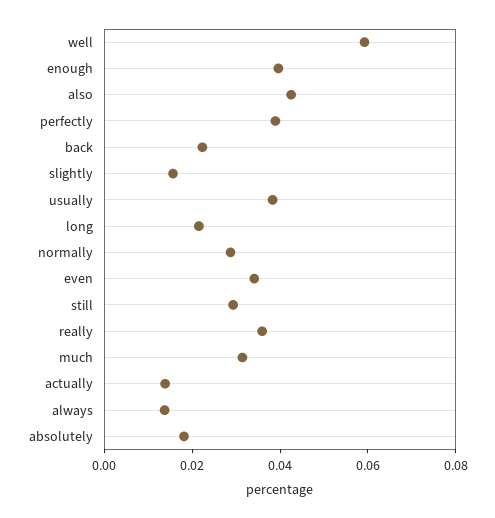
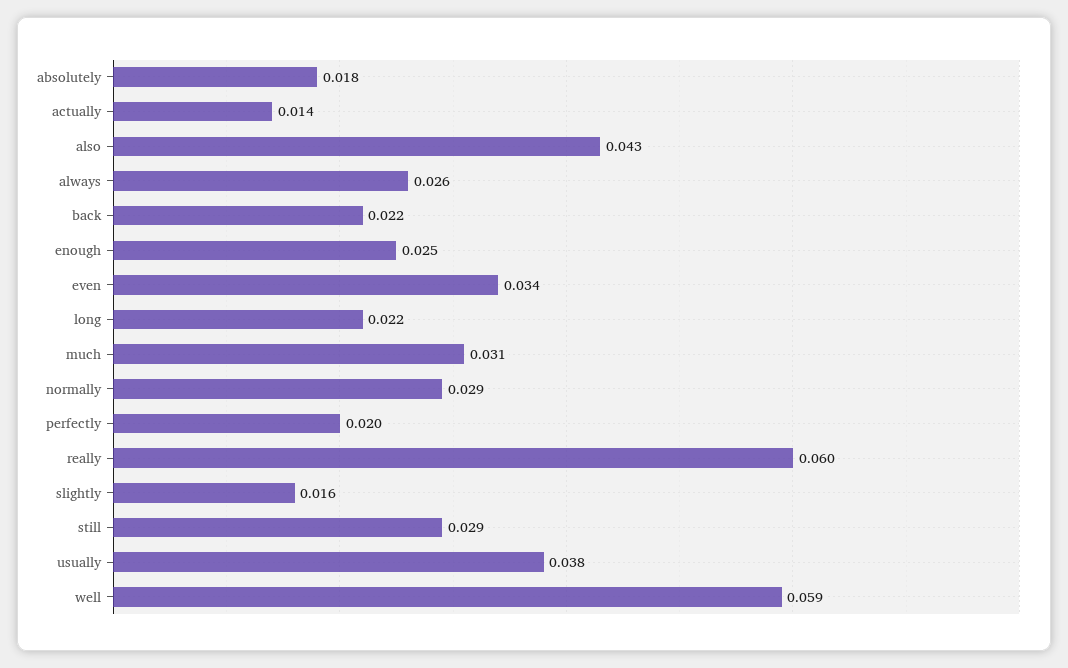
enough: 0.04 -> 0.025
perfectly: 0.04 -> 0.02
really: 0.035 -> 0.06
always: 0.015 -> 0.026

